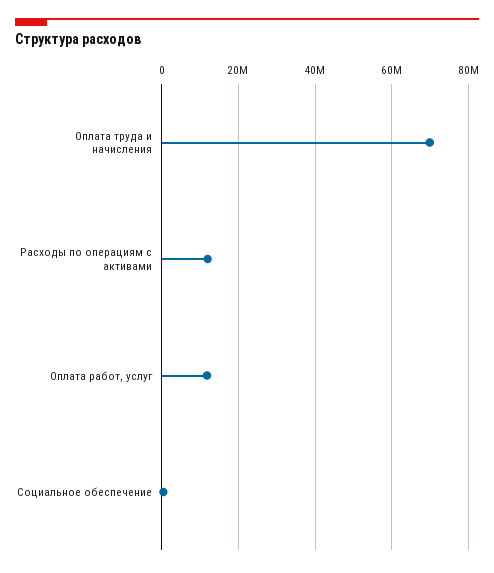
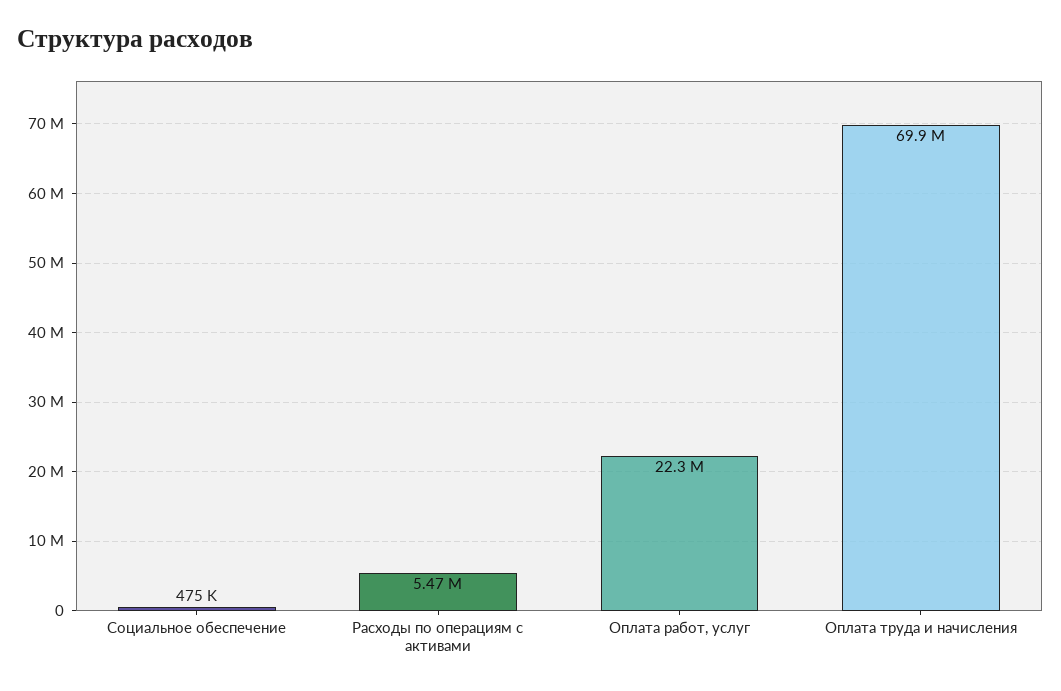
Расходы по операциям с активами: 12000000 -> 5470000
Оплата работ, услуг: 12000000 -> 22300000

